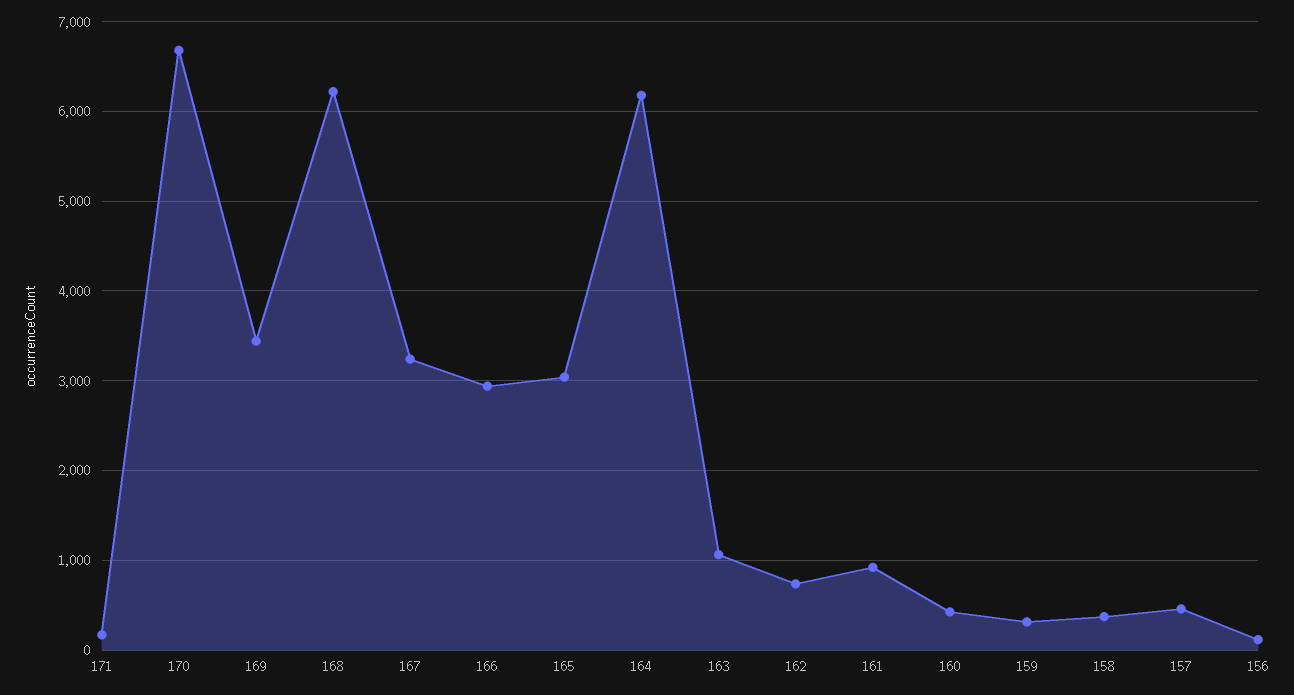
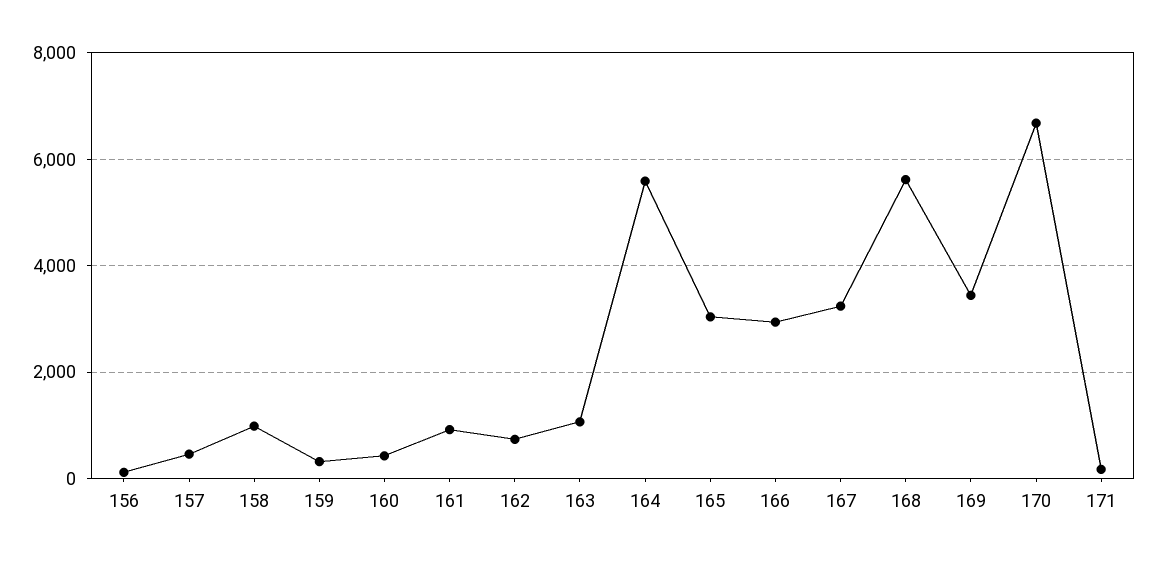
168: 6200 -> 5600
164: 6200 -> 5600
158: 400 -> 1000

